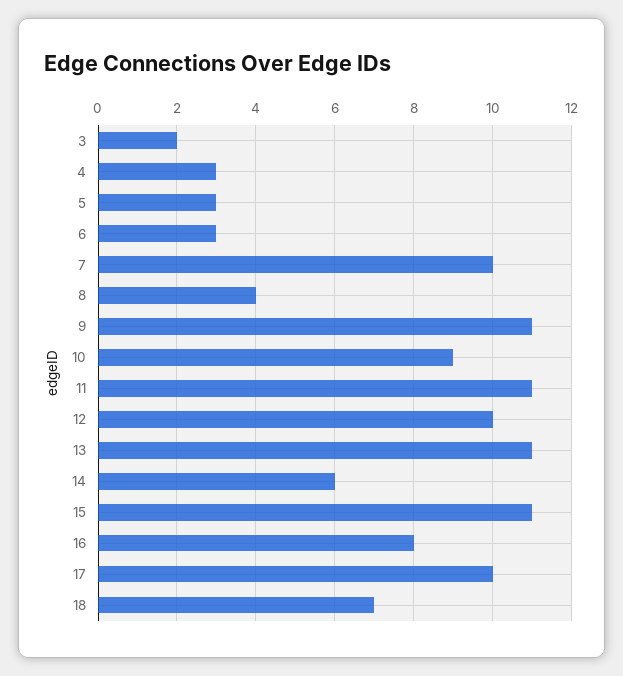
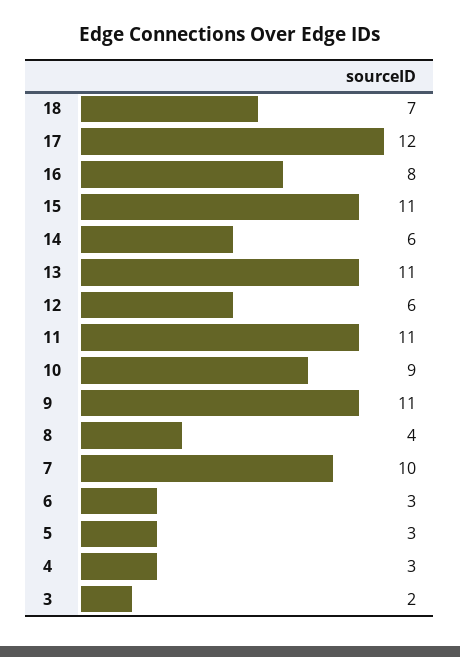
12: 10 -> 6
17: 10 -> 12

